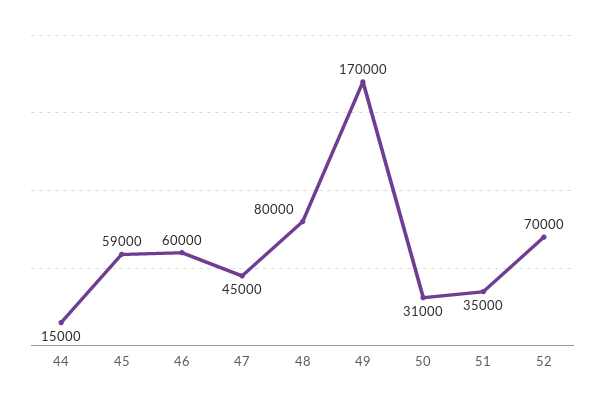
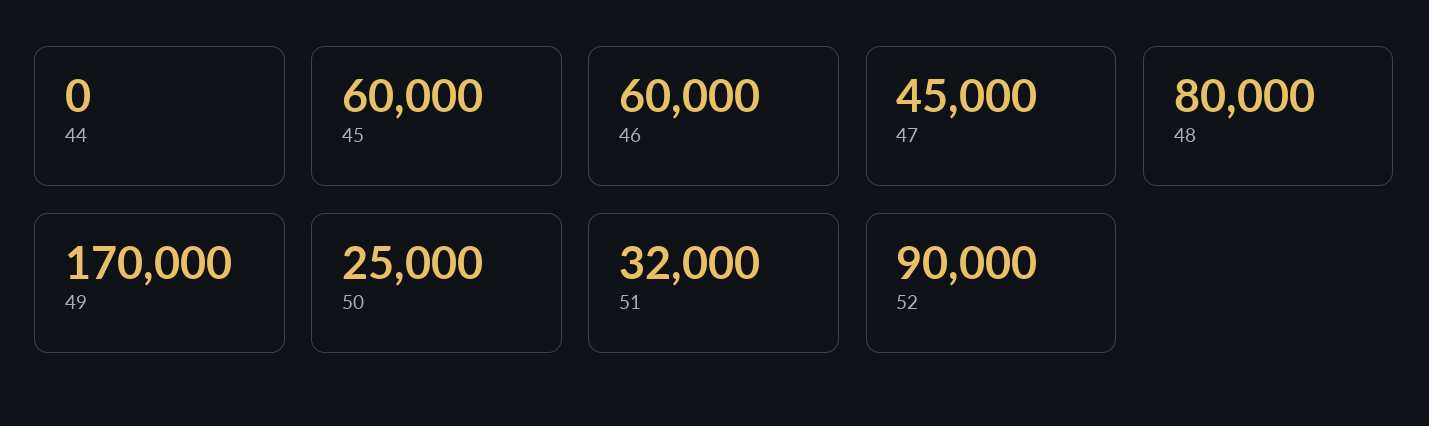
44: 15000 -> 0
45: 59000 -> 60000
50: 31000 -> 25000
51: 35000 -> 32000
52: 70000 -> 90000

